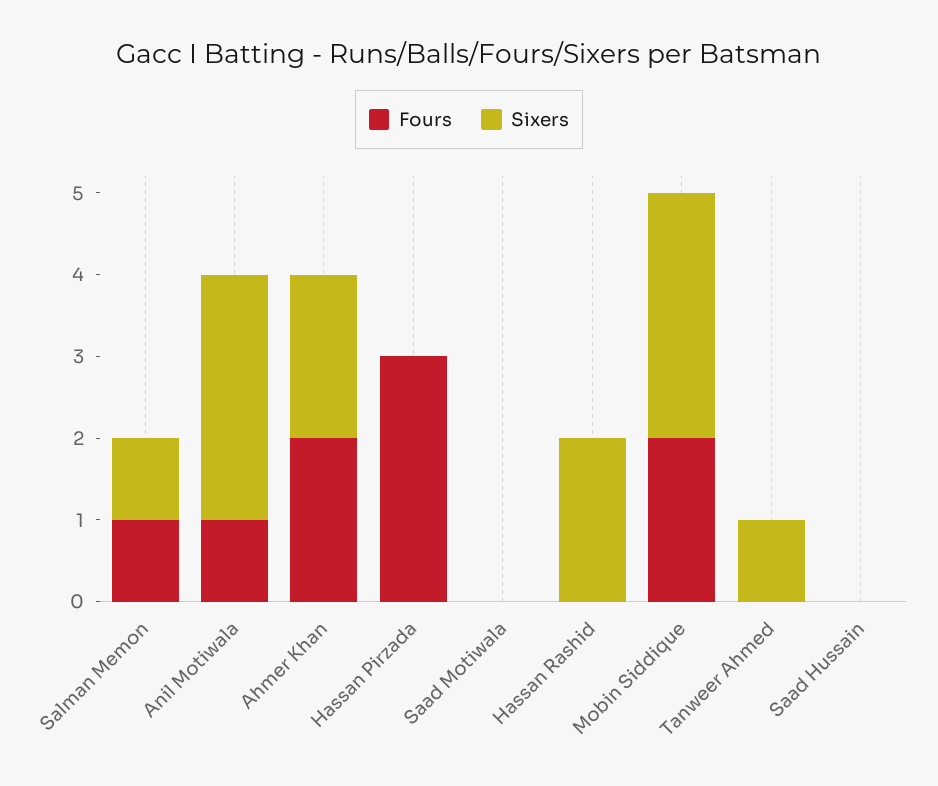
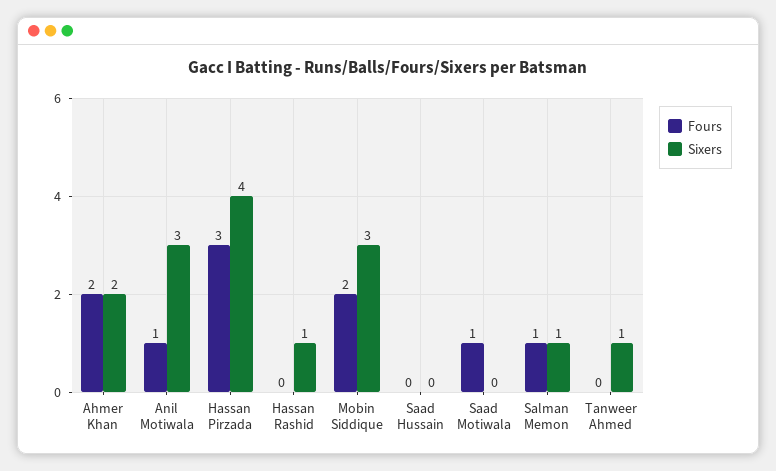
Sixers, Hassan Pirzada: 0 -> 4
Fours, Saad Motiwala: 0 -> 1
Sixers, Hassan Rashid: 2 -> 1

